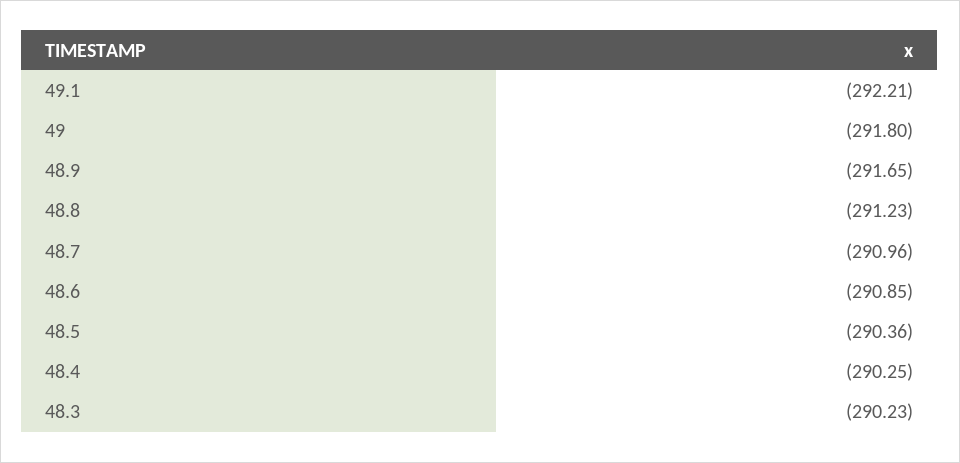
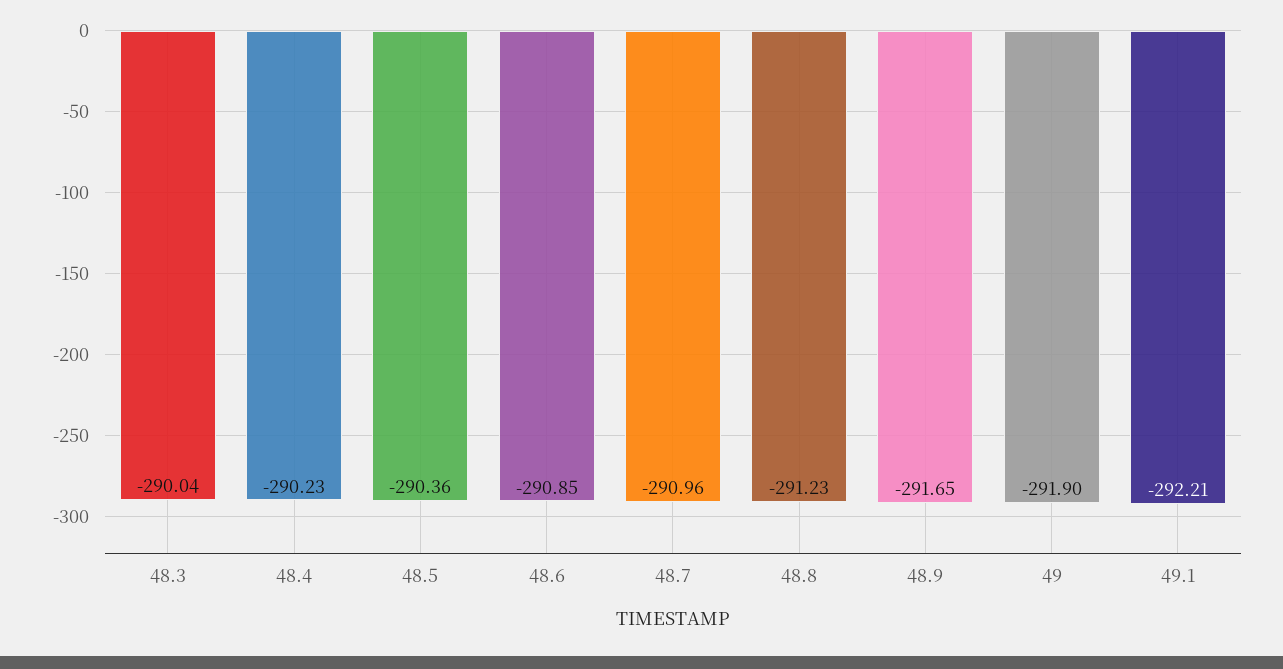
49: -291.8 -> -291.9
48.4: -290.25 -> -290.23
48.3: -290.23 -> -290.04

